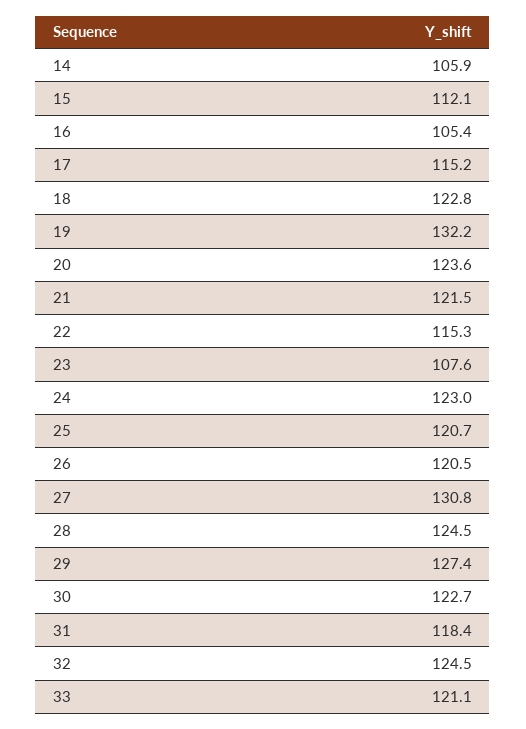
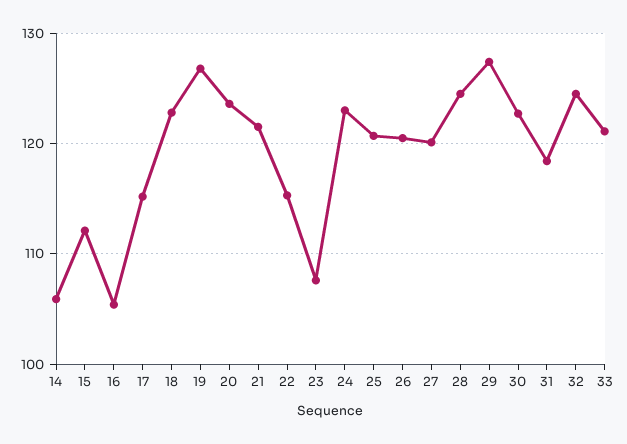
19: 132.2 -> 127
27: 130.8 -> 120

